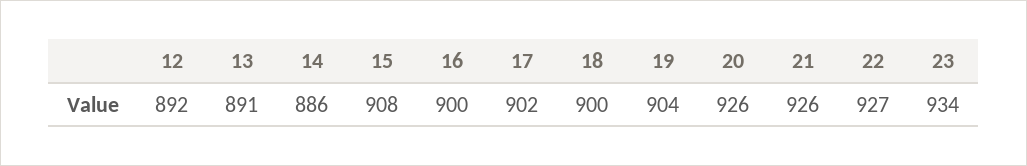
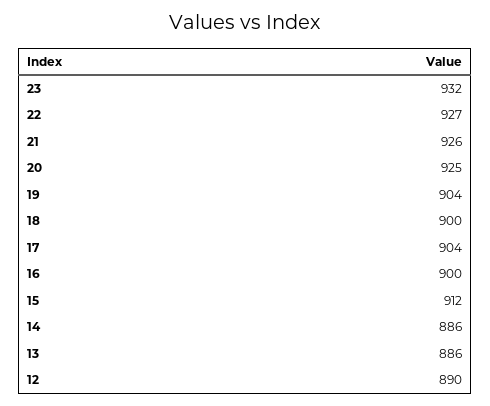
12: 892 -> 890
13: 891 -> 886
15: 908 -> 912
17: 902 -> 904
20: 926 -> 925
23: 934 -> 932

